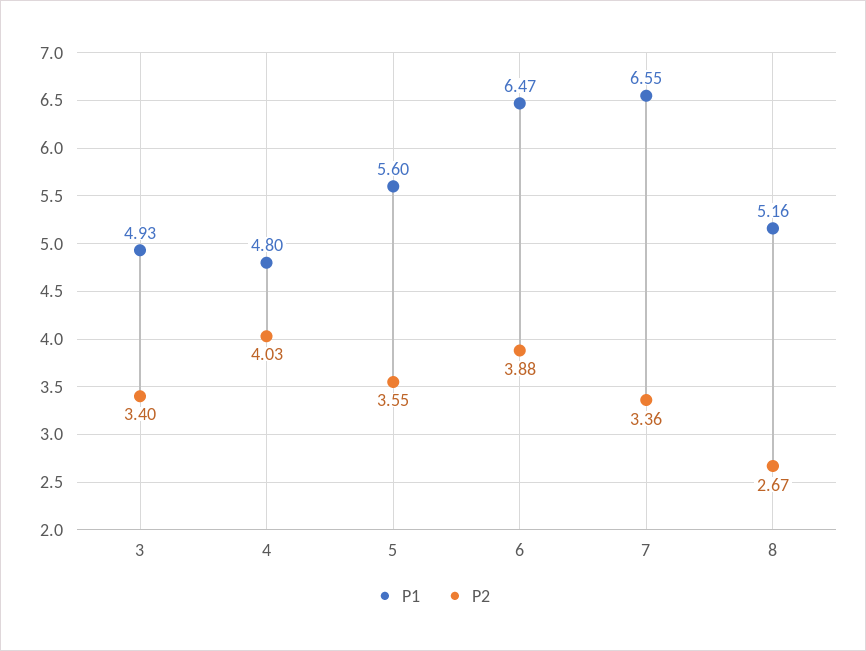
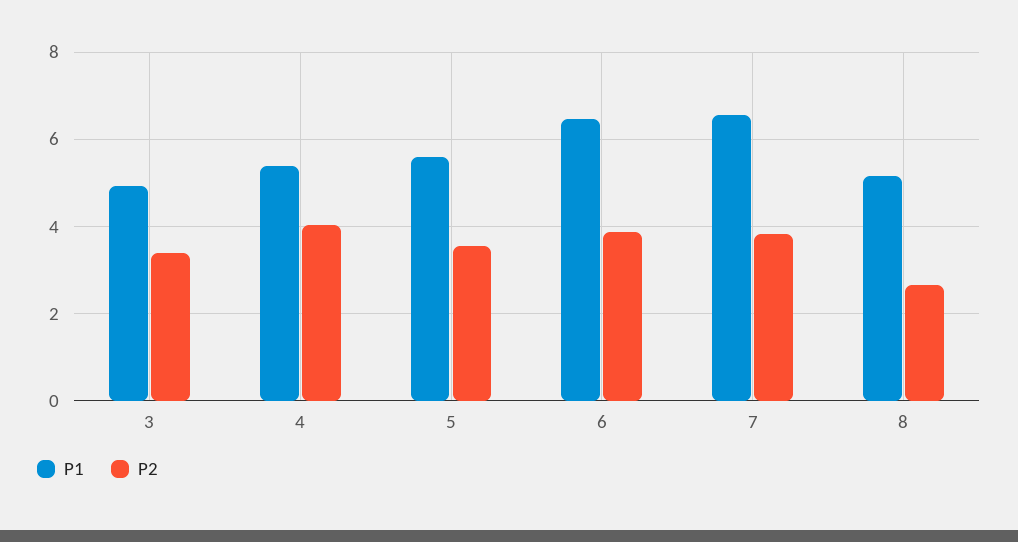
P1, 4: 4.8 -> 5.4
P2, 7: 3.36 -> 3.8

